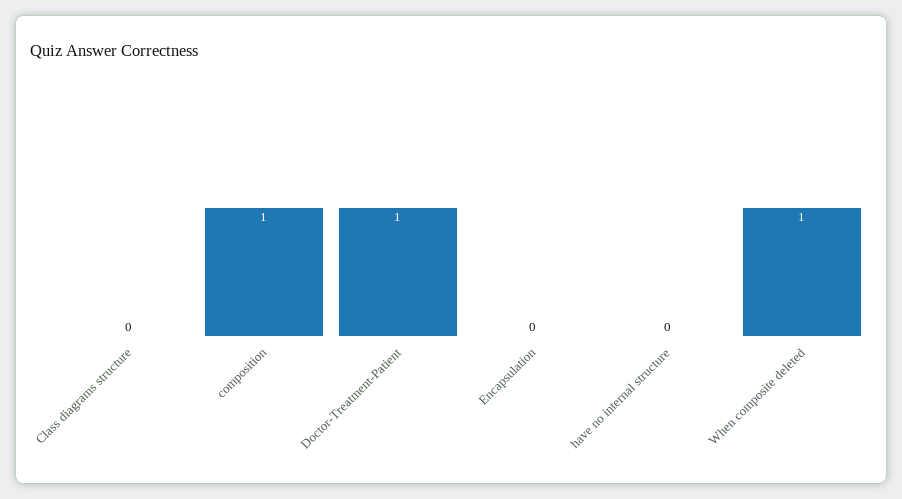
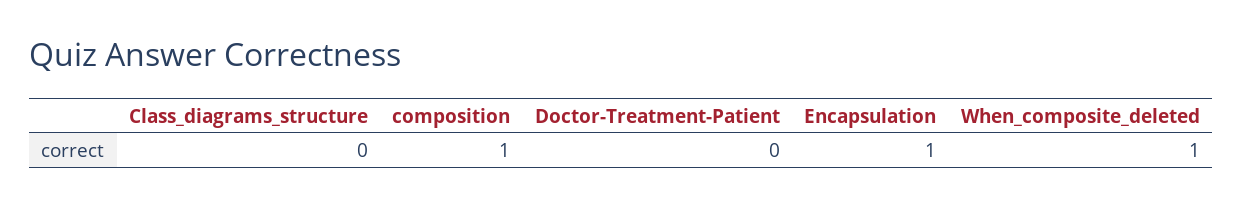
Doctor-Treatment-Patient: 1 -> 0
Encapsulation: 0 -> 1
have no internal structure: 0 -> none

